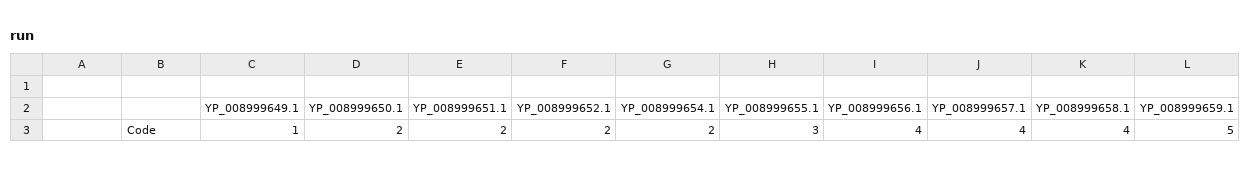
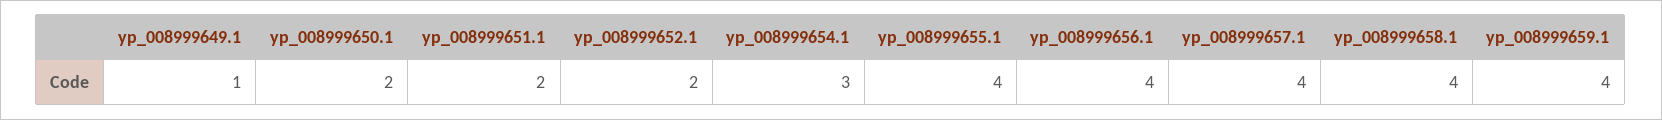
YP_008999654.1: 2 -> 3
YP_008999655.1: 3 -> 4
YP_008999659.1: 5 -> 4

